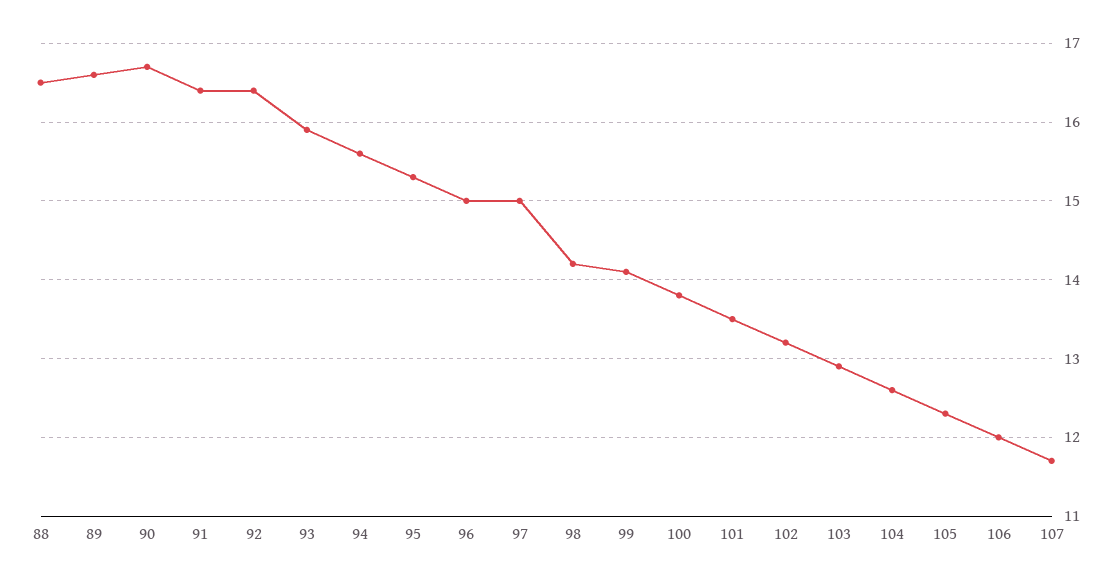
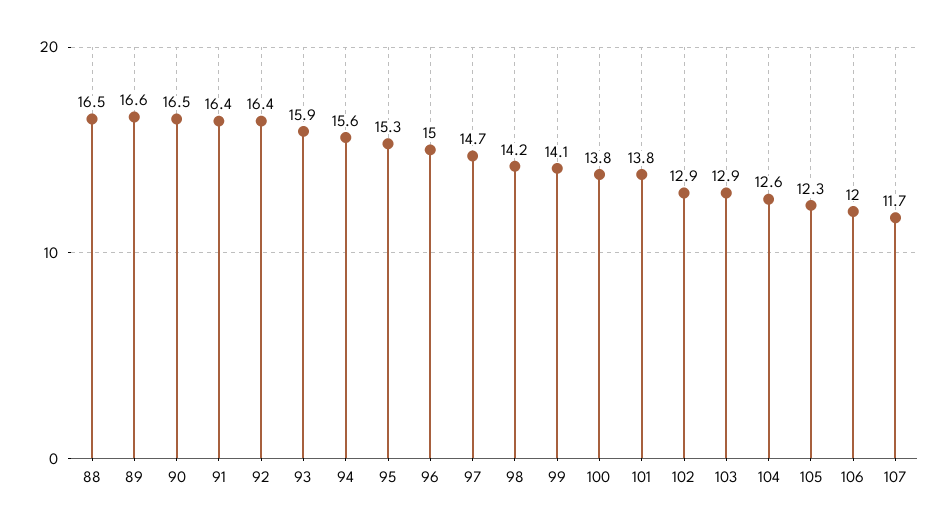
90: 16.7 -> 16.5
97: 15 -> 14.7
101: 13.5 -> 13.8
102: 13.2 -> 12.9

